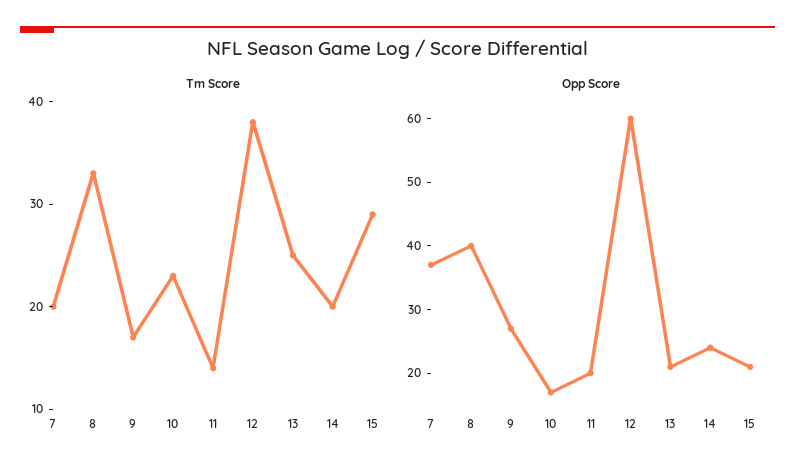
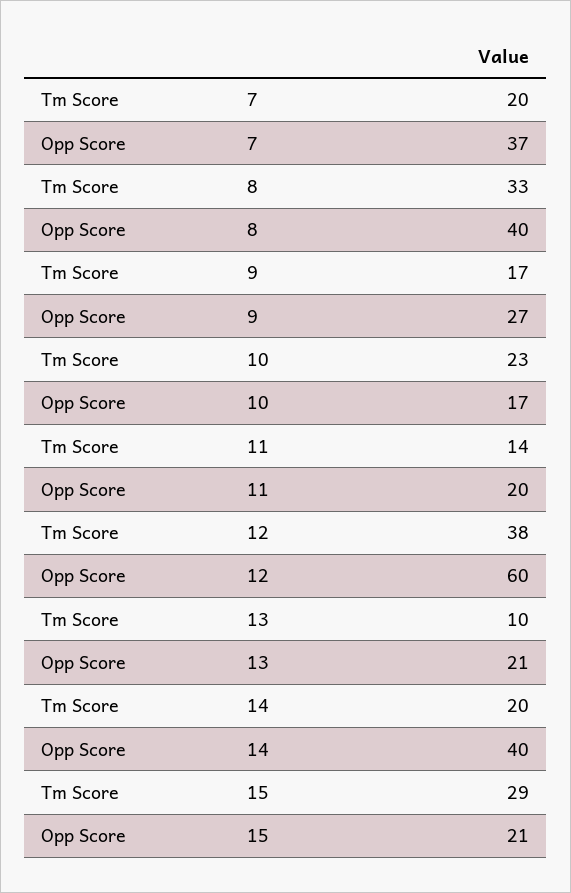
Tm Score, 13: 25 -> 10
Opp Score, 14: 25 -> 40

